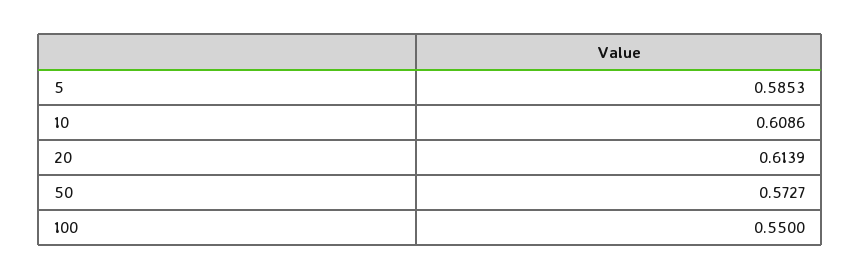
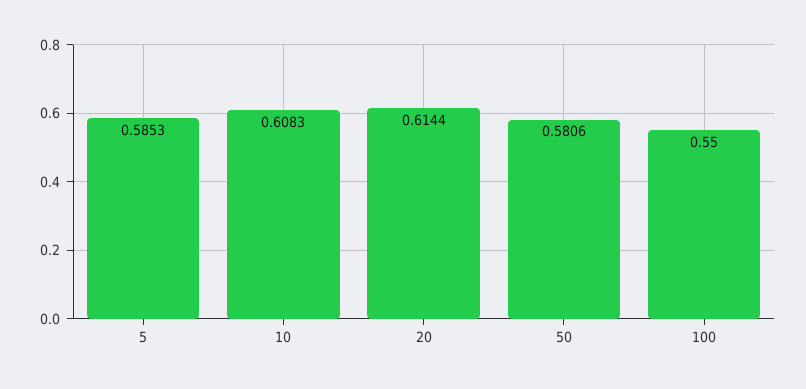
10: 0.6086 -> 0.6083
20: 0.6139 -> 0.6144
50: 0.5727 -> 0.5806

